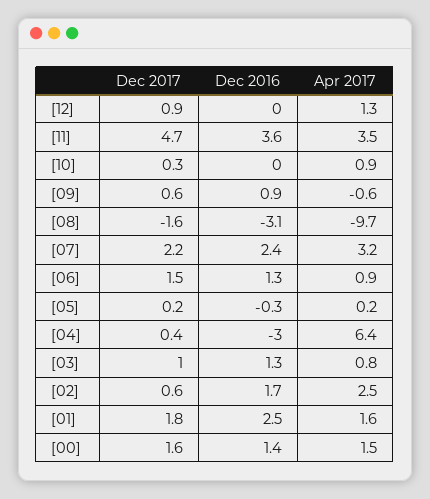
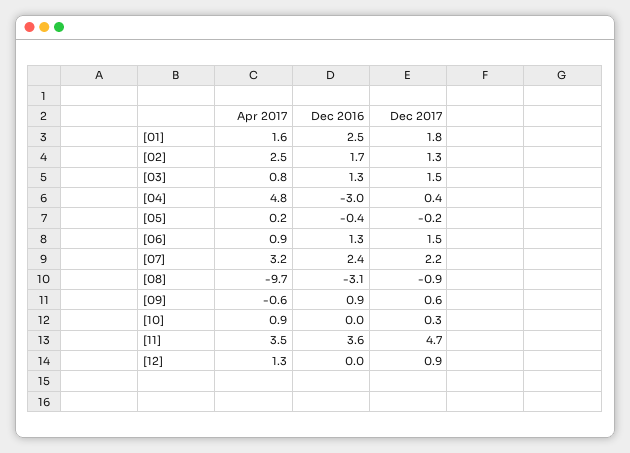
Dec 2017, [08]: -1.6 -> -0.9
Dec 2017, [05]: 0.2 -> -0.2
Dec 2016, [05]: -0.3 -> -0.4
Apr 2017, [04]: 6.4 -> 4.8
Dec 2017, [03]: 1 -> 1.5
Dec 2017, [02]: 0.6 -> 1.3
Dec 2017, [00]: 1.6 -> none
Dec 2016, [00]: 1.4 -> none
Apr 2017, [00]: 1.5 -> none

